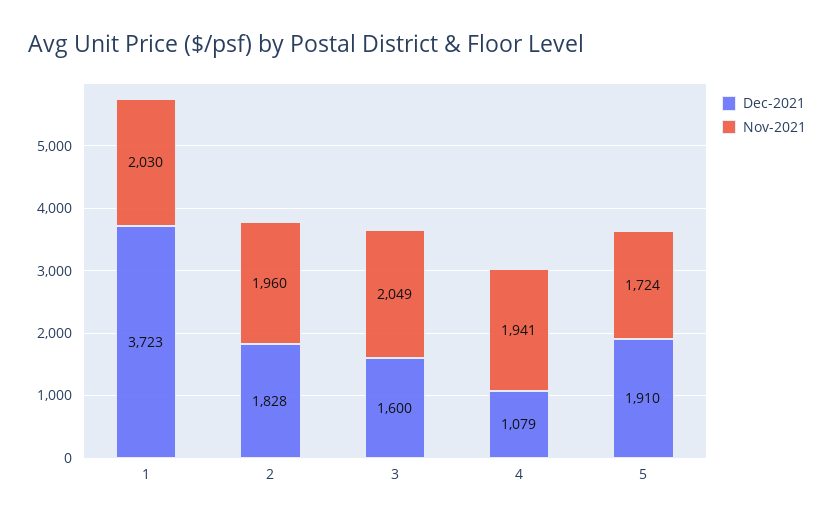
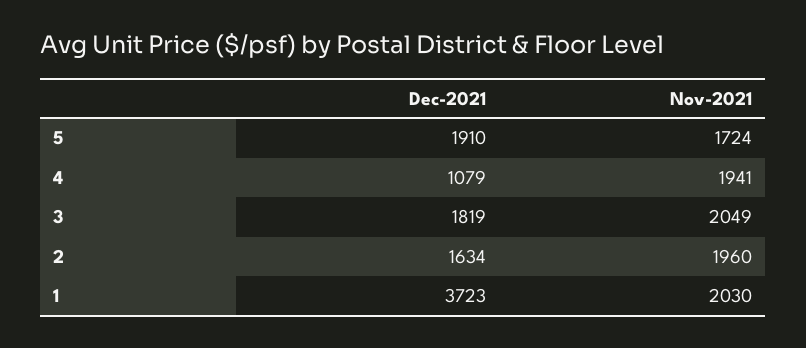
Dec-2021, 2: 1828 -> 1634
Dec-2021, 3: 1600 -> 1819

